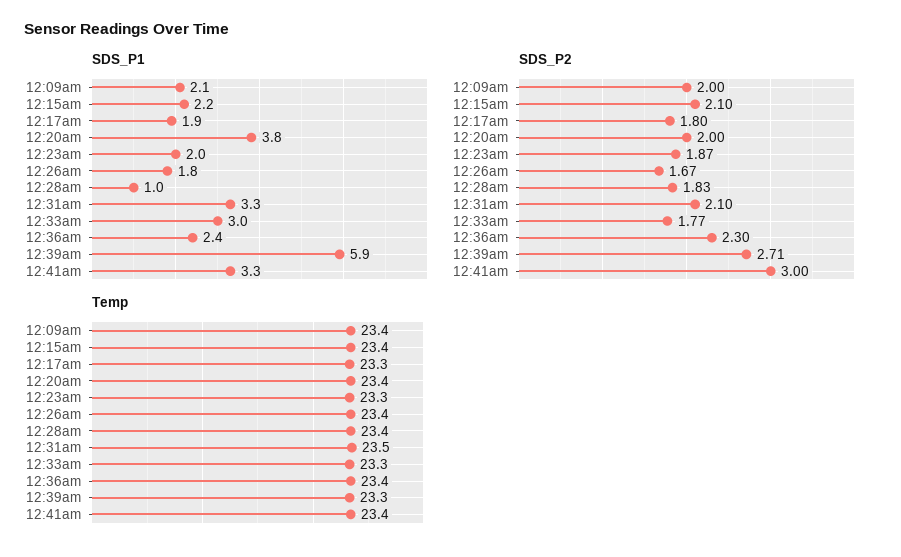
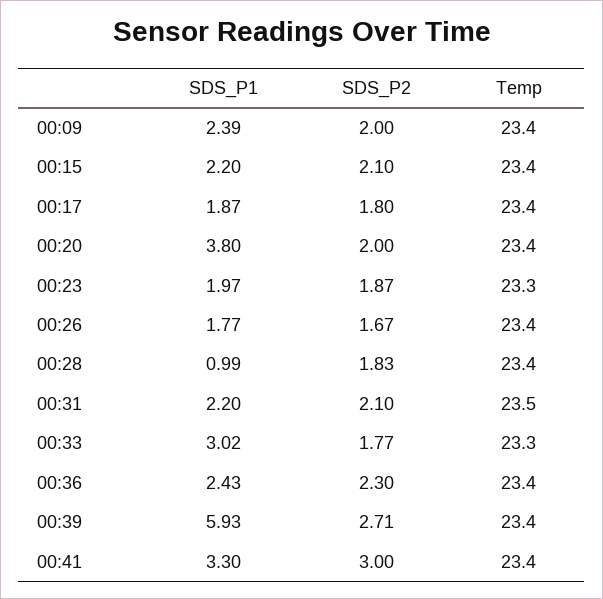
SDS_P1, 12:09am: 2.1 -> 2.39
SDS_P1, 12:31am: 3.3 -> 2.2
Temp, 12:17am: 23.3 -> 23.4
Temp, 12:39am: 23.3 -> 23.4

